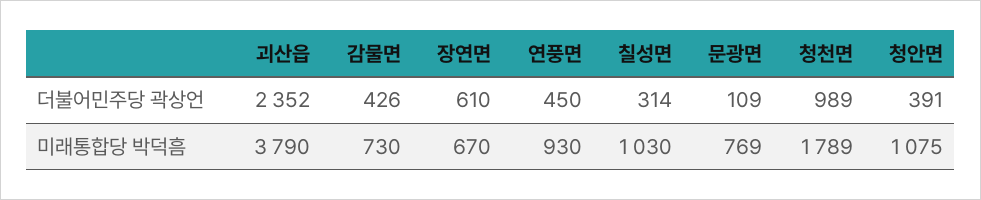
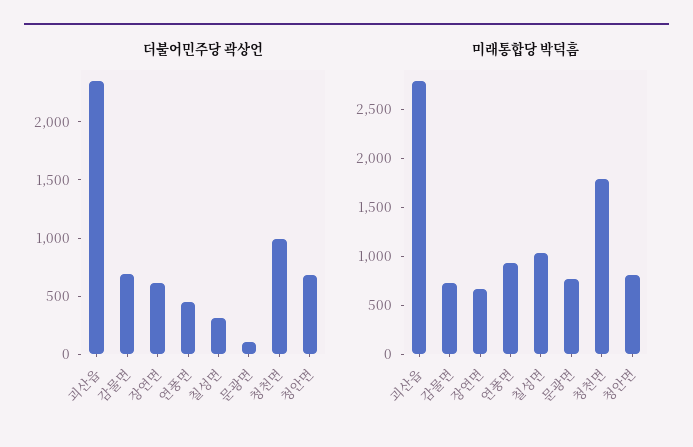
더불어민주당 곽상언, 감물면: 426 -> 700
더불어민주당 곽상언, 청안면: 391 -> 700
미래통합당 박덕흠, 괴산읍: 3790 -> 2800
미래통합당 박덕흠, 청안면: 1075 -> 800

